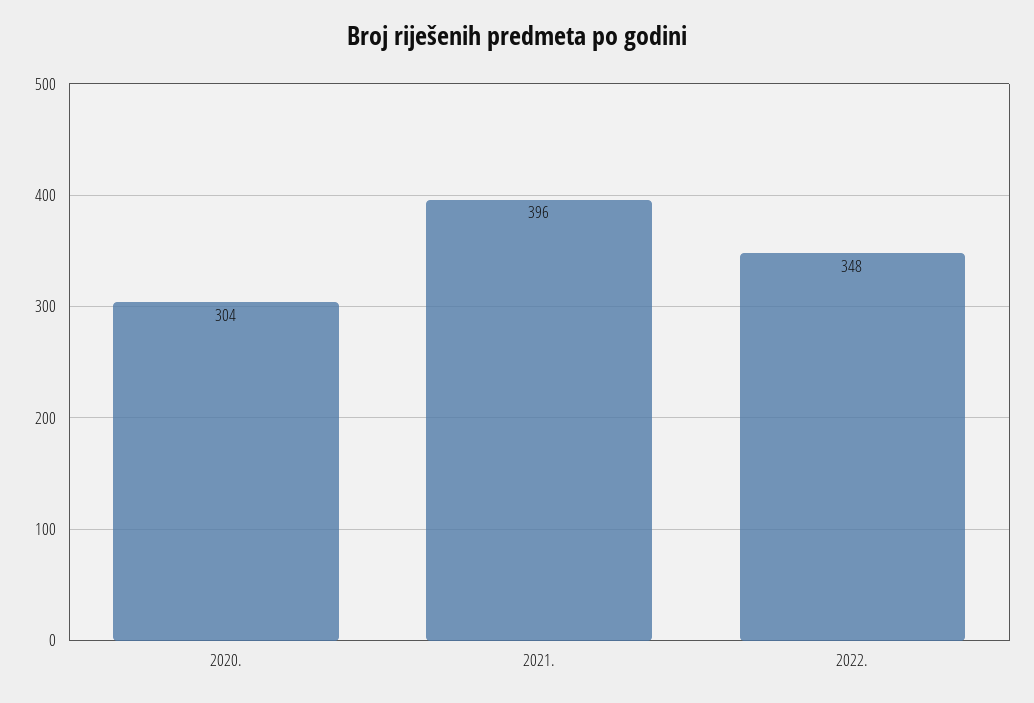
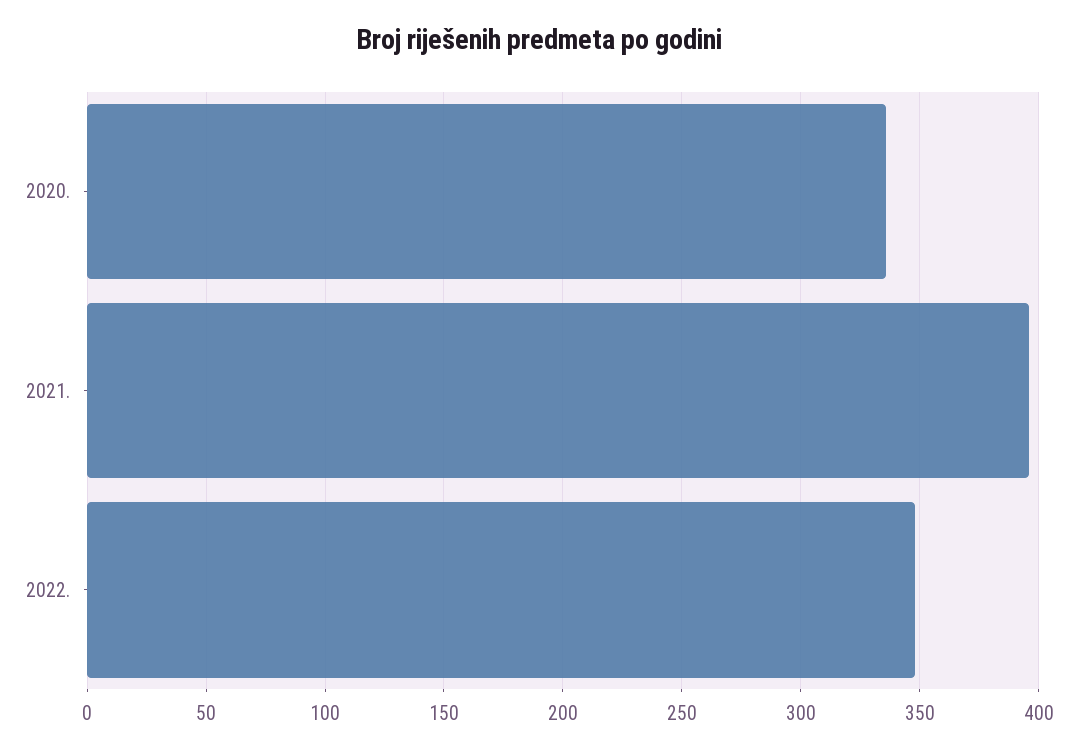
2020.: 304 -> 335

